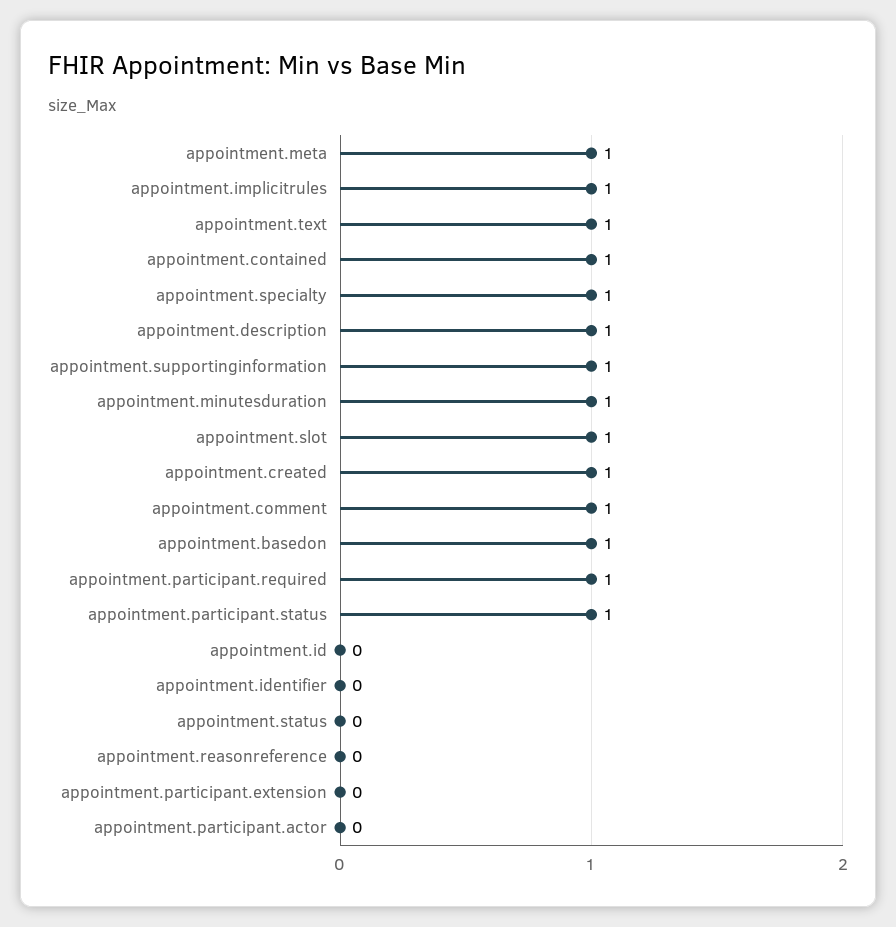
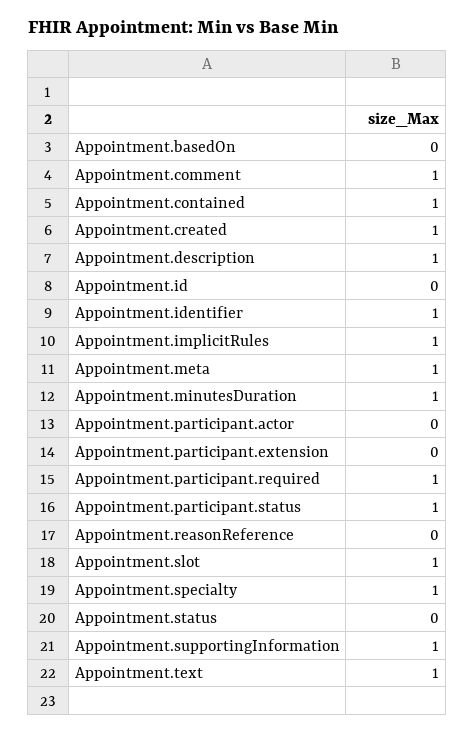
appointment.basedon: 1 -> 0
appointment.identifier: 0 -> 1

